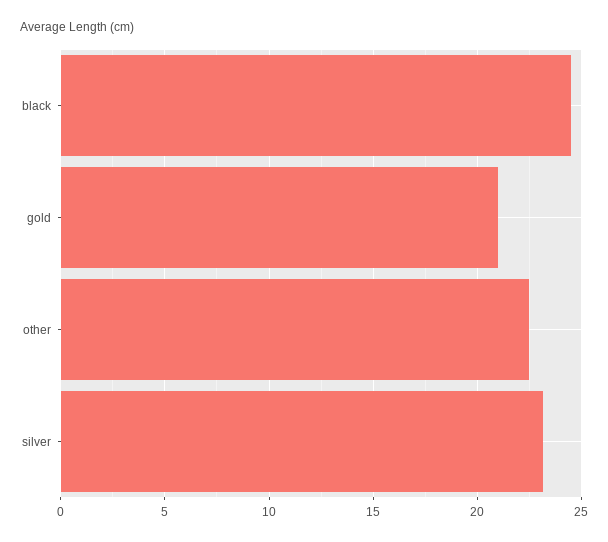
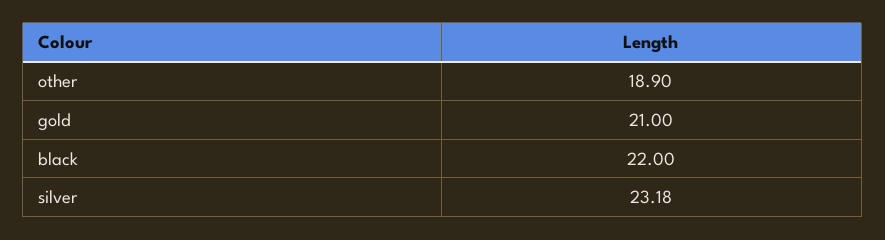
black: 24.5 -> 22
other: 22.5 -> 18.9

